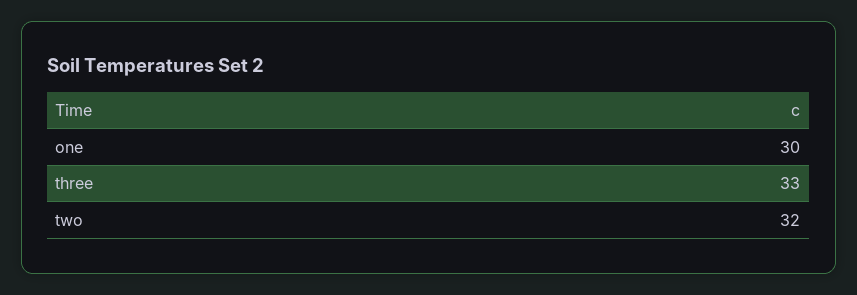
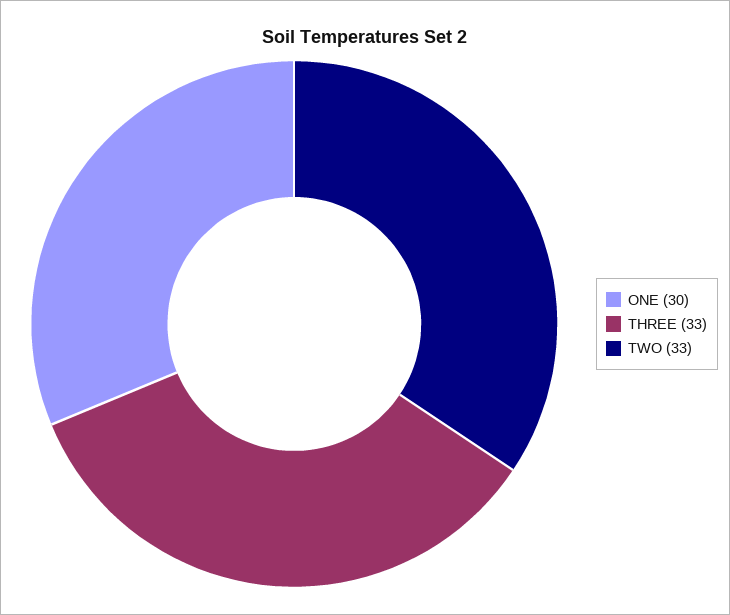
two: 32 -> 33

